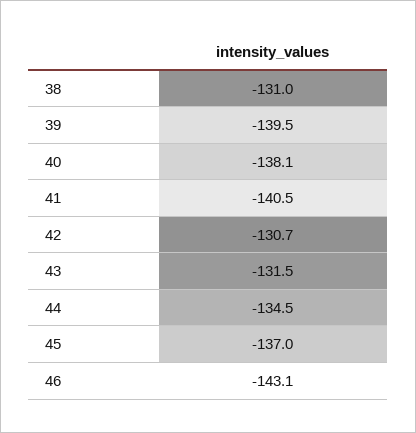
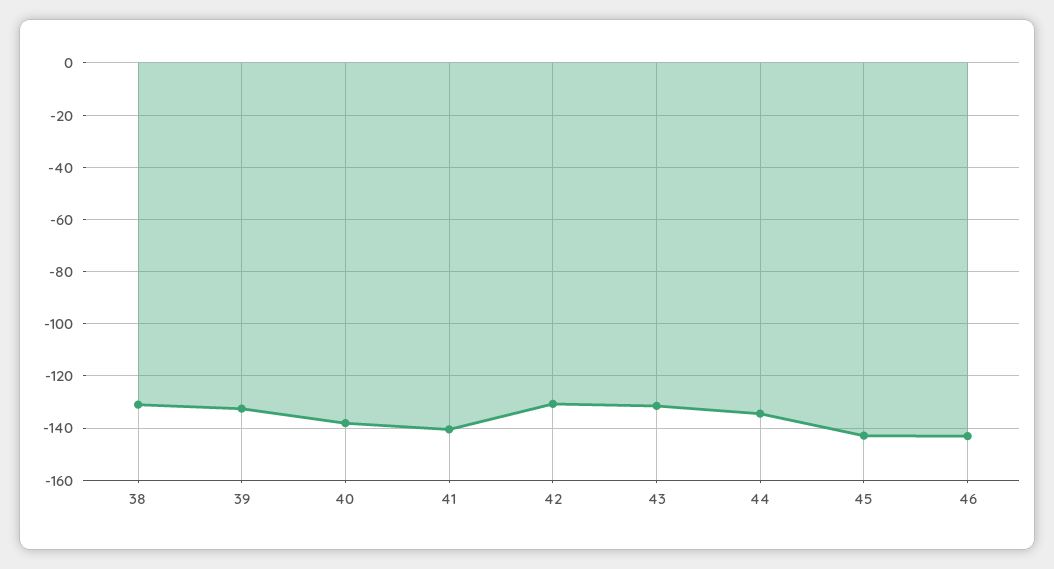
39: -139.5 -> -132.5
45: -137 -> -142.5

